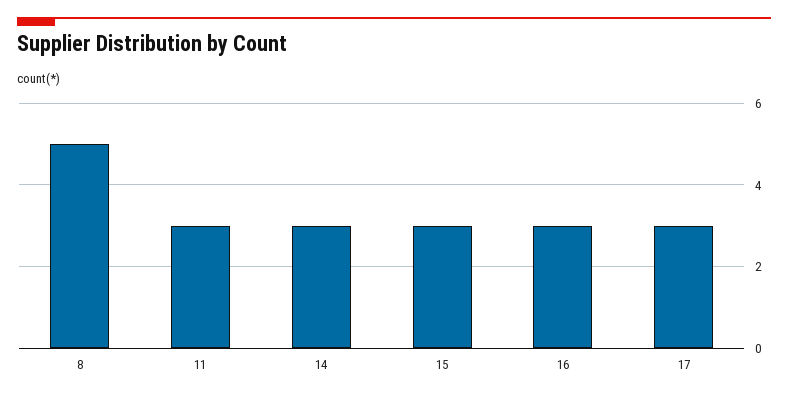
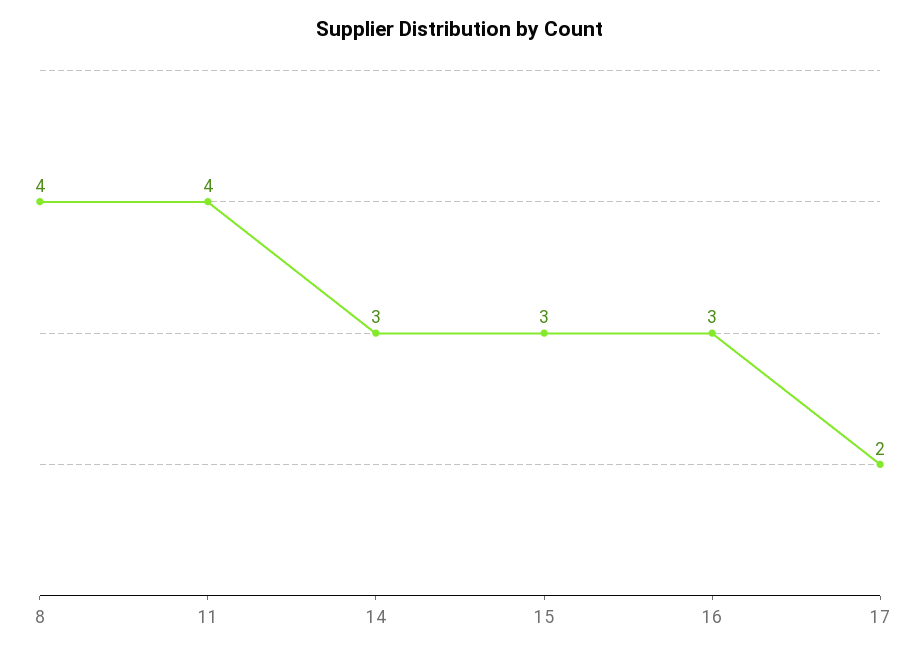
8: 5 -> 4
11: 3 -> 4
17: 3 -> 2

